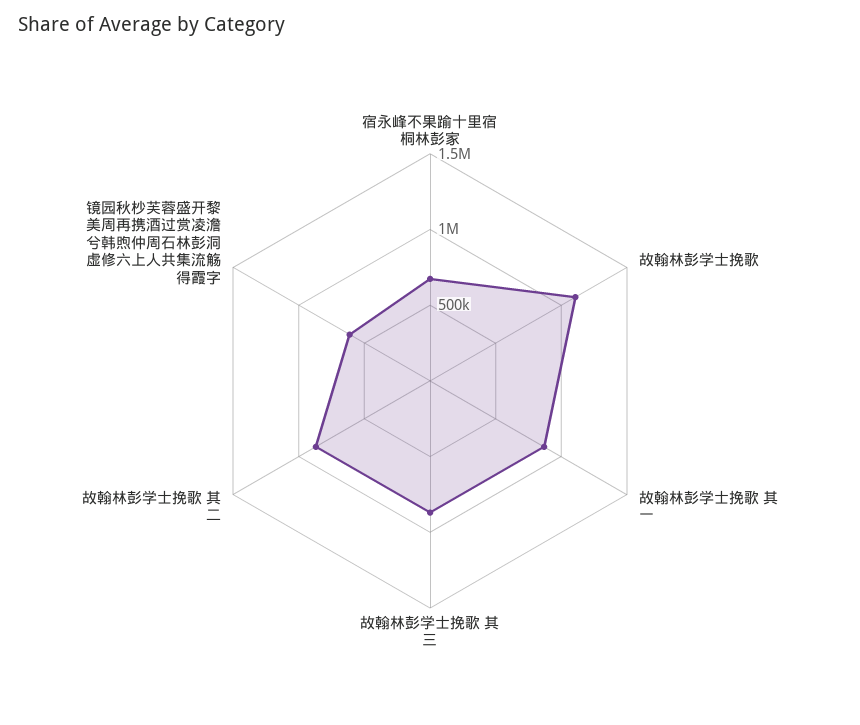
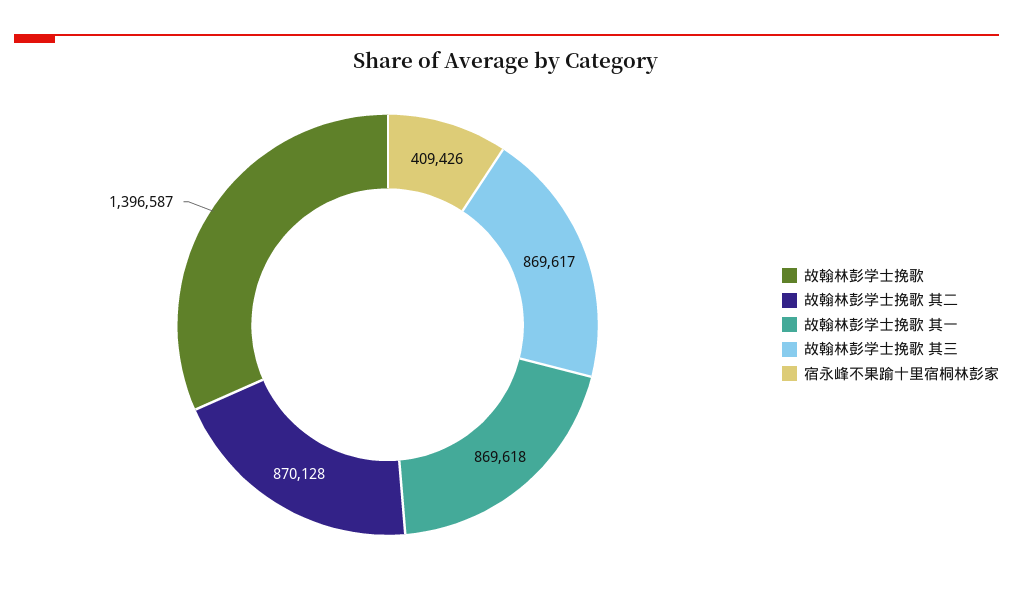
宿永峰不果踰十里宿桐林彭家: 700000 -> 409426
故翰林彭学士挽歌: 1100000 -> 1396587
镜园秋杪芙蓉盛开黎美周再携酒过赏凌澹兮韩煦仲周石林彭洞虚修六上人共集流觞得霞字: 600000 -> none

